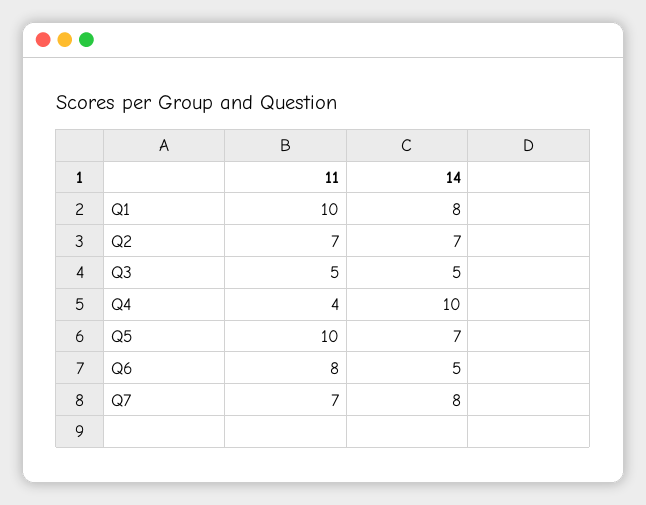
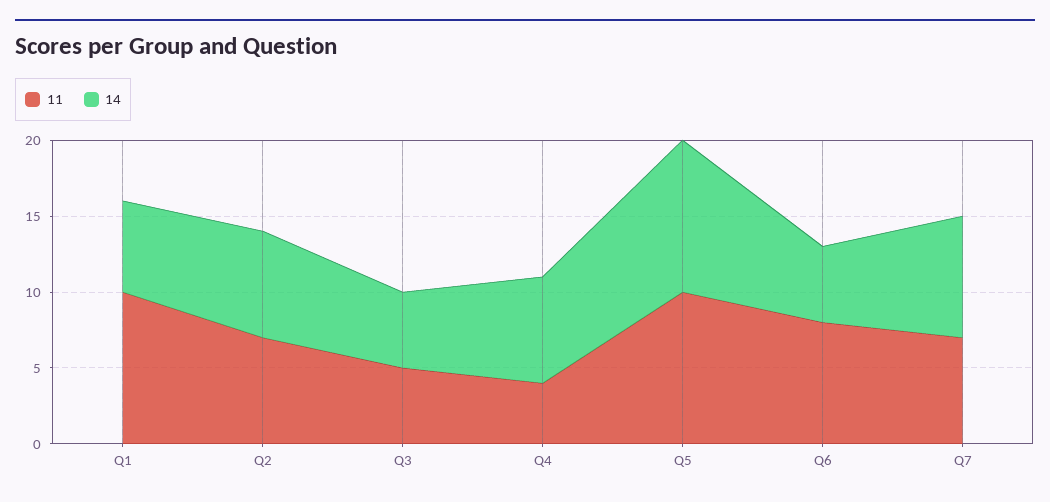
14, Q1: 8 -> 6
14, Q4: 10 -> 7
14, Q5: 7 -> 10

